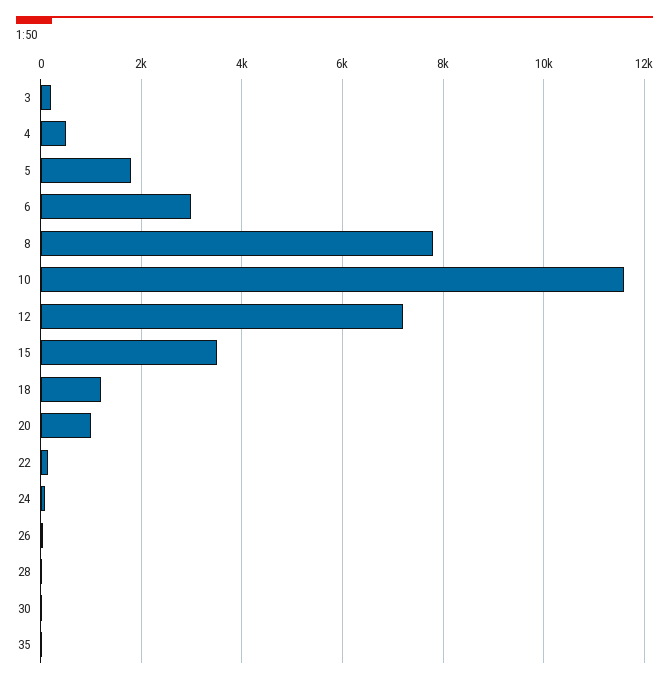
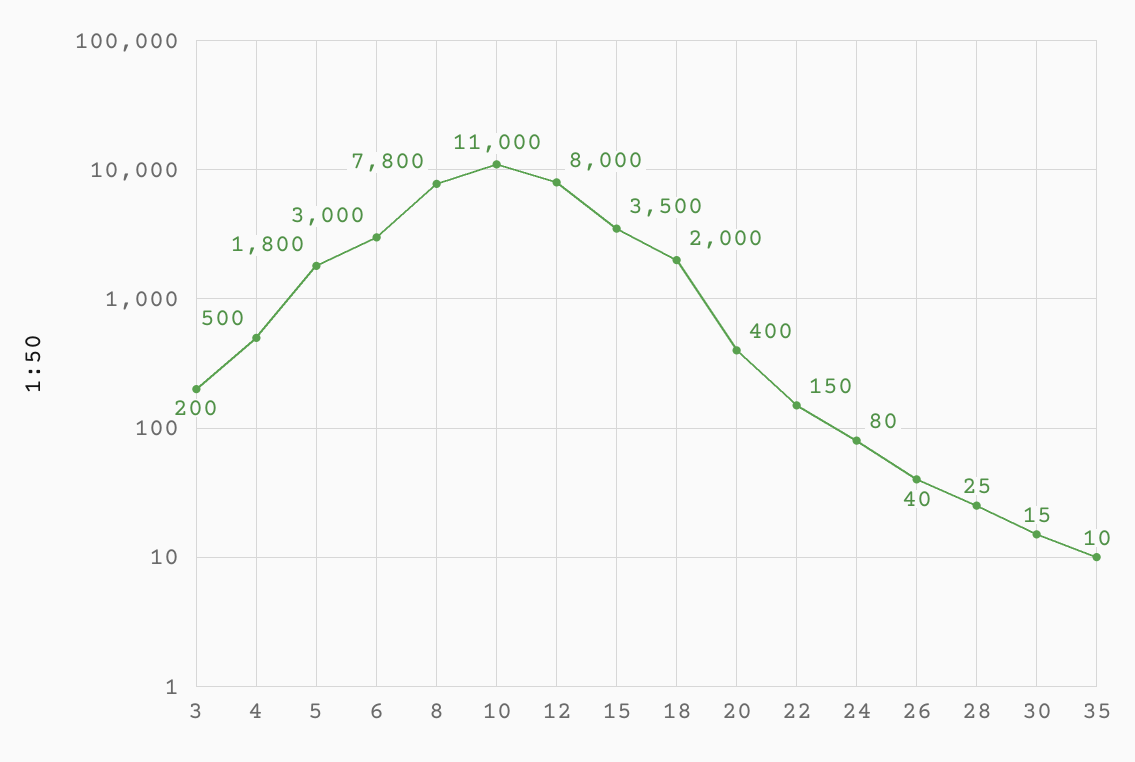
10: 11600 -> 11000
12: 7200 -> 8000
18: 1200 -> 2000
20: 1000 -> 400

